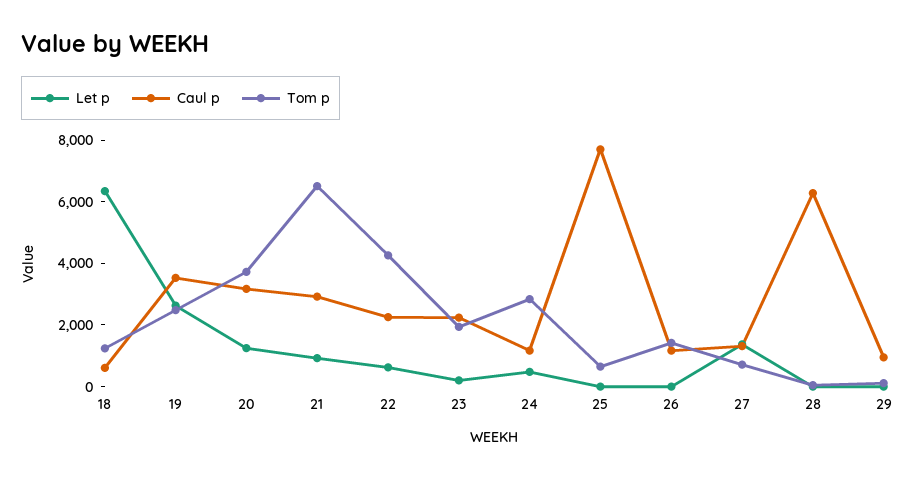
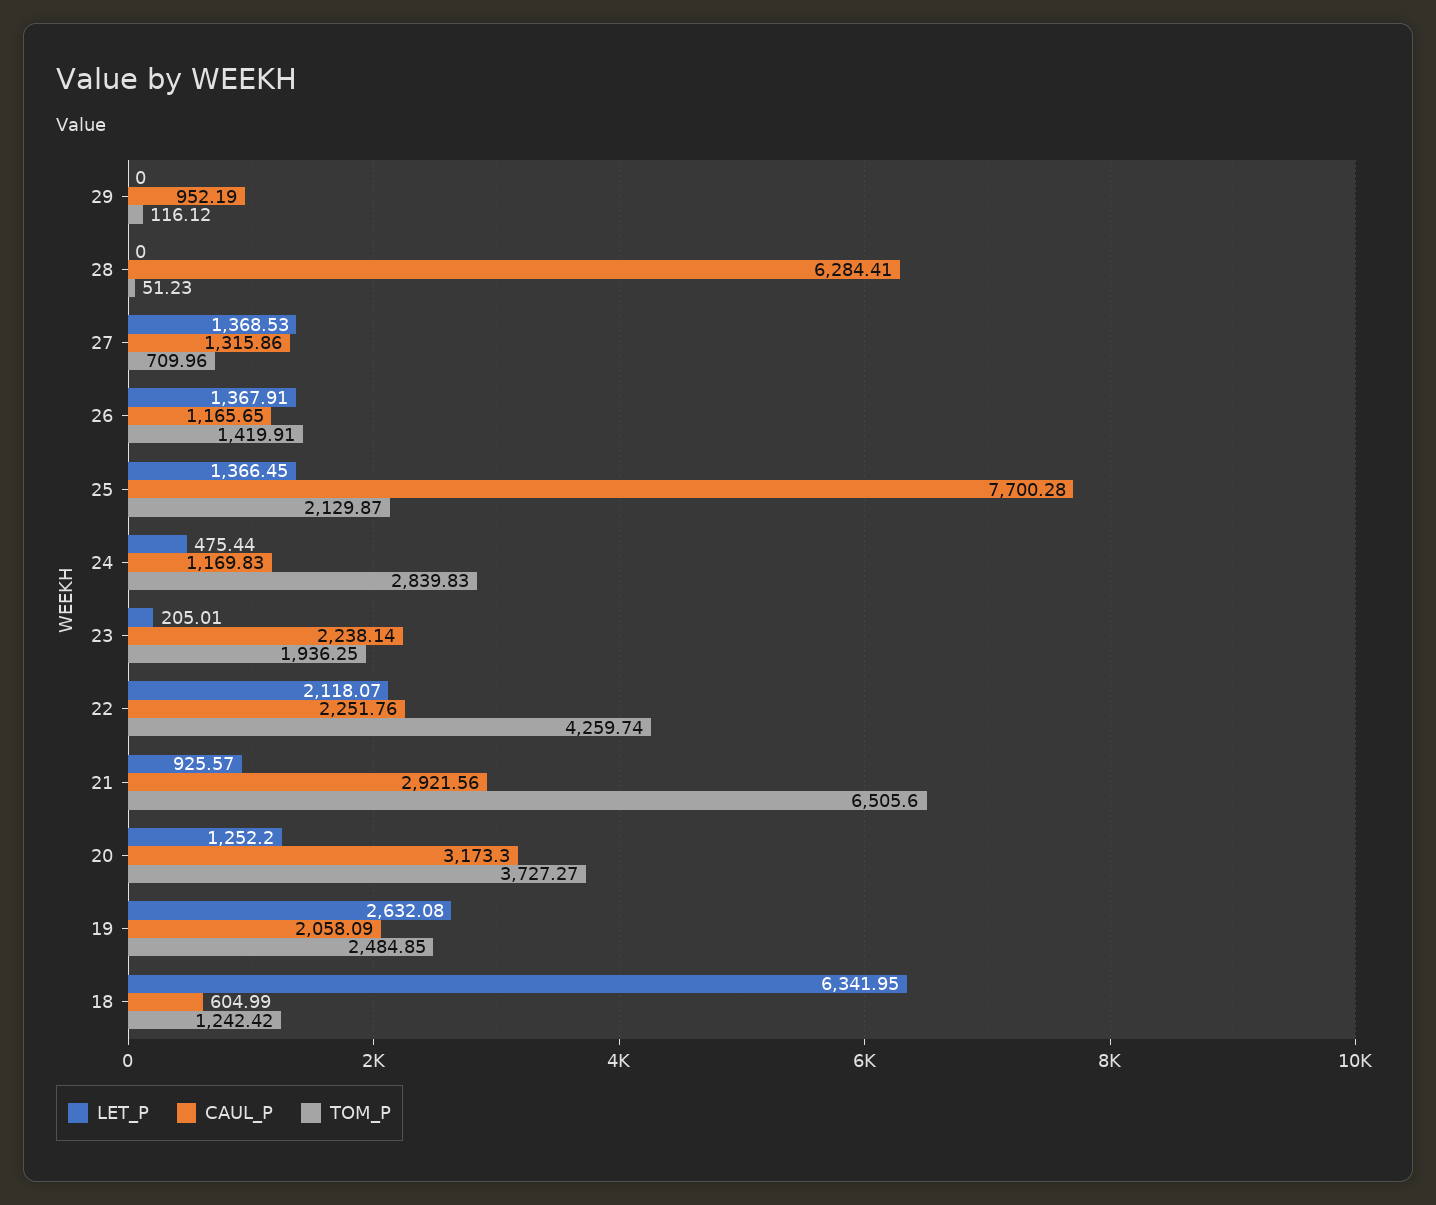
Caul p, 19: 3500 -> 2058.09
Let p, 22: 500 -> 2118.07
Let p, 25: 0 -> 1366.45
Tom p, 25: 500 -> 2129.87
Let p, 26: 0 -> 1367.91

